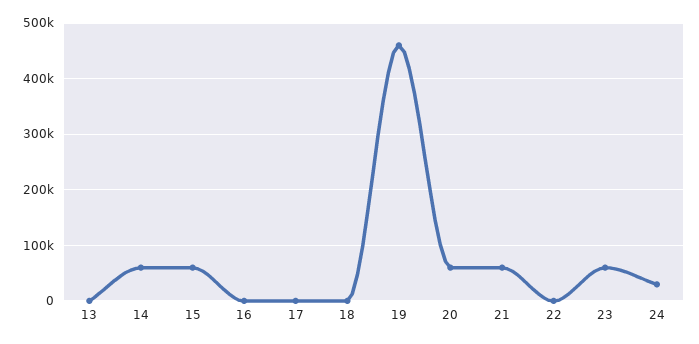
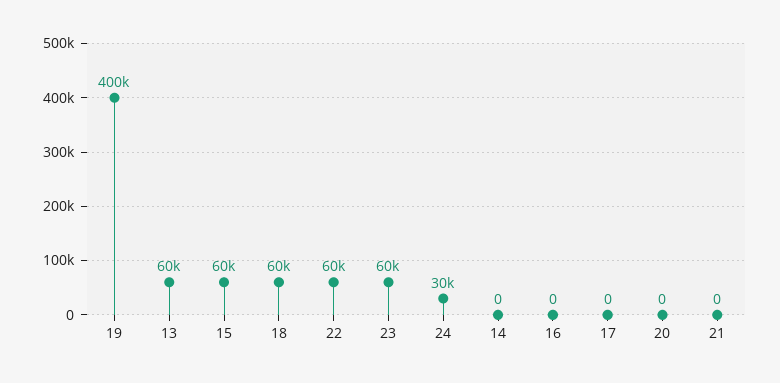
13: 0 -> 60000
14: 60000 -> 0
18: 0 -> 60000
19: 460000 -> 400000
20: 60000 -> 0
21: 60000 -> 0
22: 0 -> 60000

